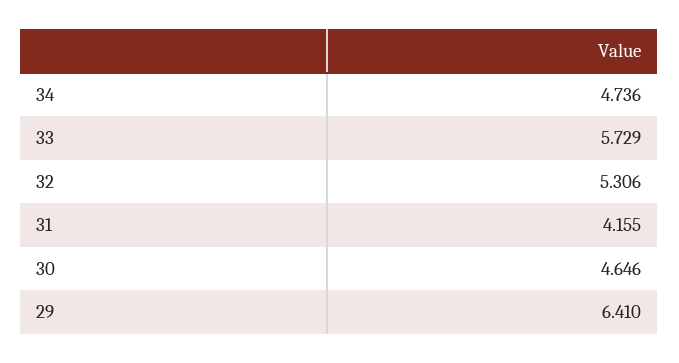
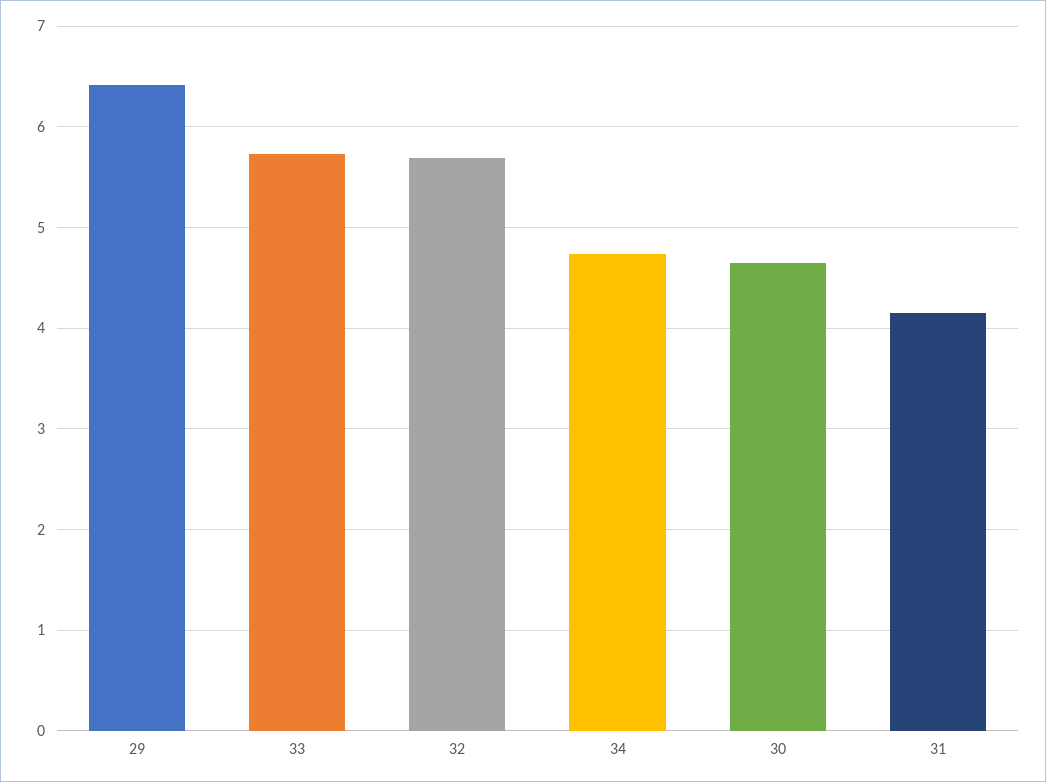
32: 5.306 -> 5.7

